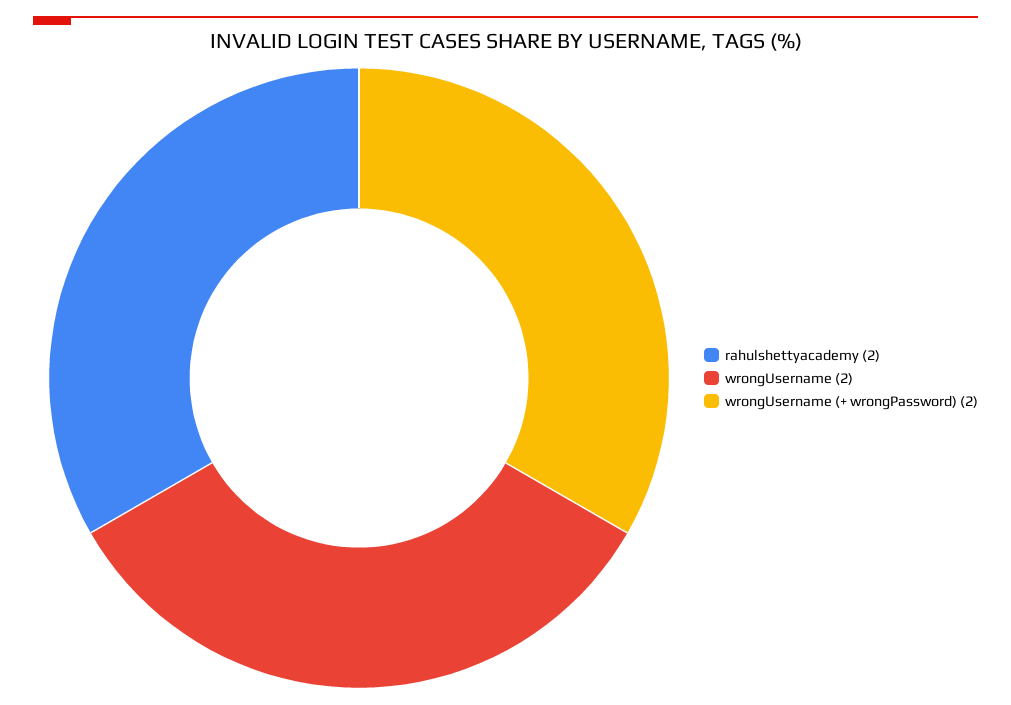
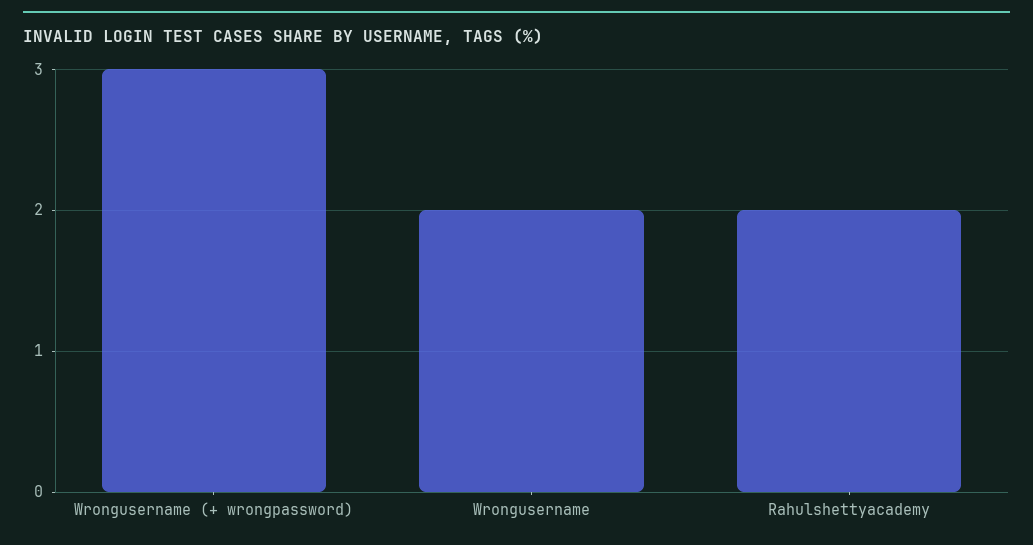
wrongUsername (+ wrongPassword): 2 -> 3

